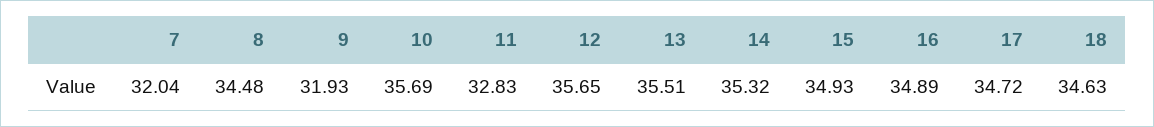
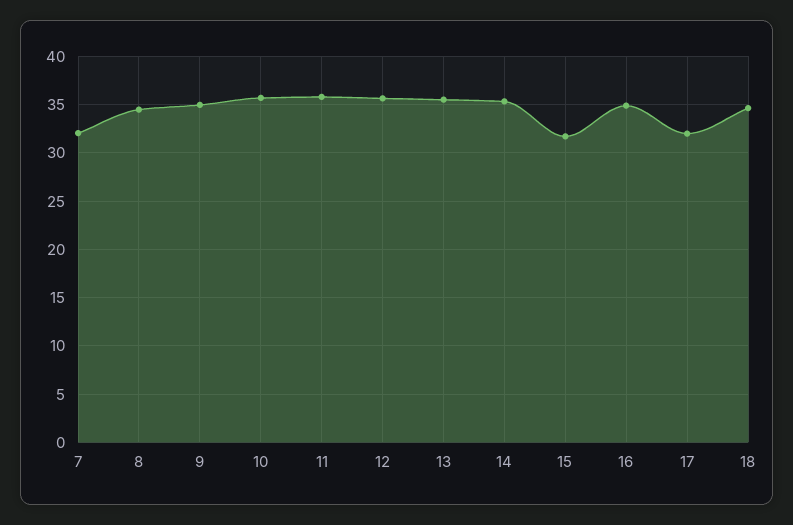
9: 31.93 -> 35
11: 32.83 -> 36
15: 34.93 -> 32
17: 34.72 -> 32

